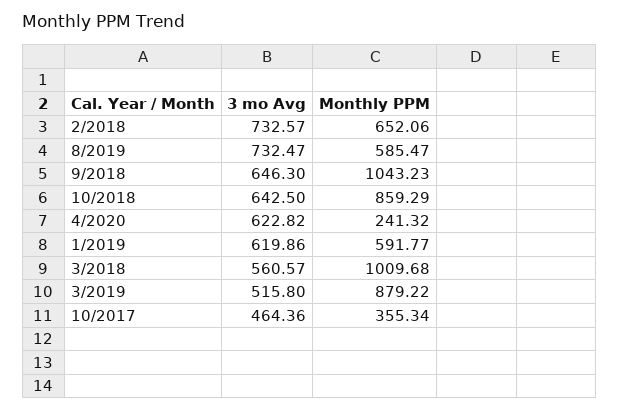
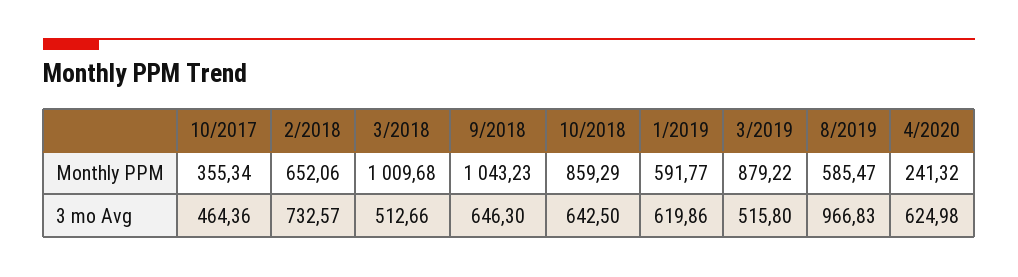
3 mo Avg, 8/2019: 732.47 -> 966.83
3 mo Avg, 4/2020: 622.82 -> 624.98
3 mo Avg, 3/2018: 560.57 -> 512.66

